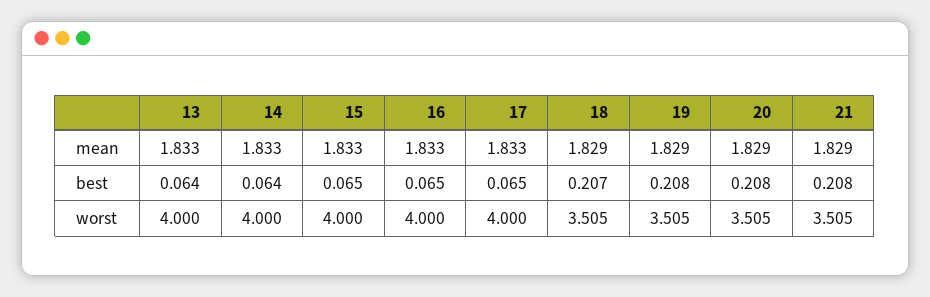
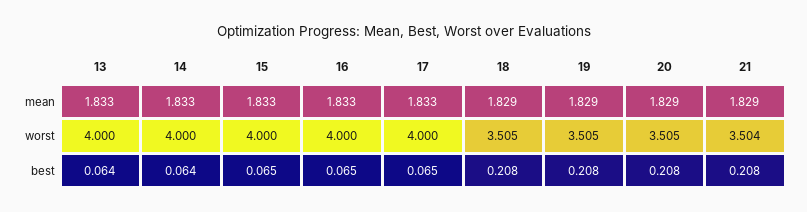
18, best: 0.207 -> 0.208
21, worst: 3.505 -> 3.504

